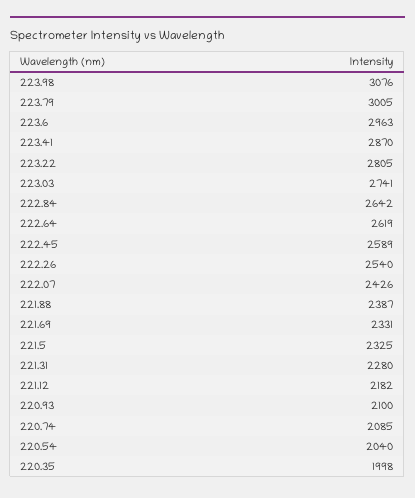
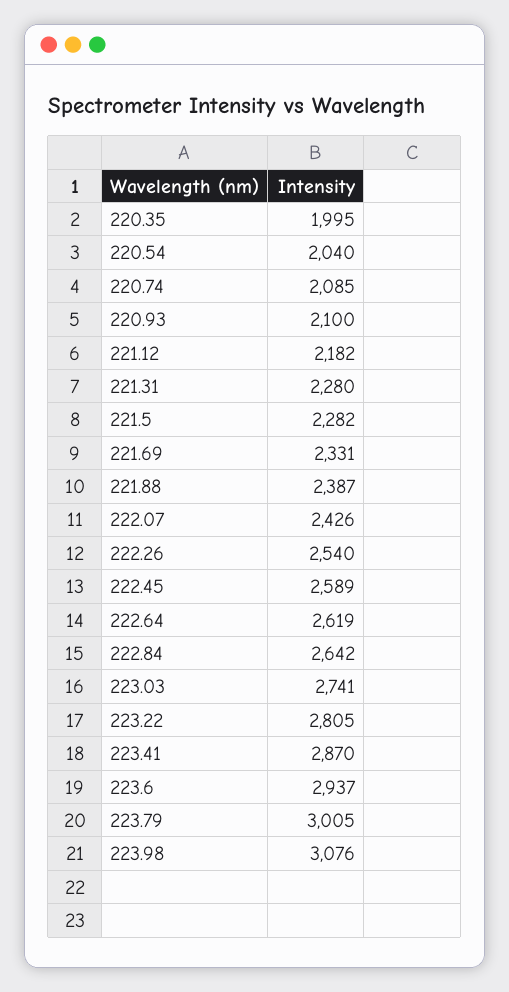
223.6: 2963 -> 2937
221.5: 2325 -> 2282
220.35: 1998 -> 1995

